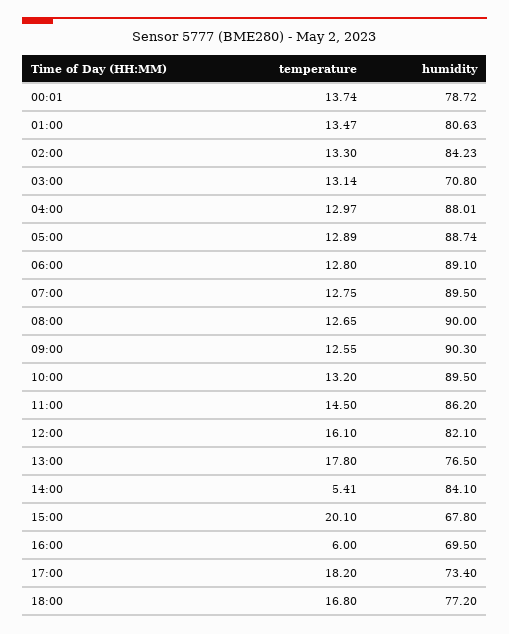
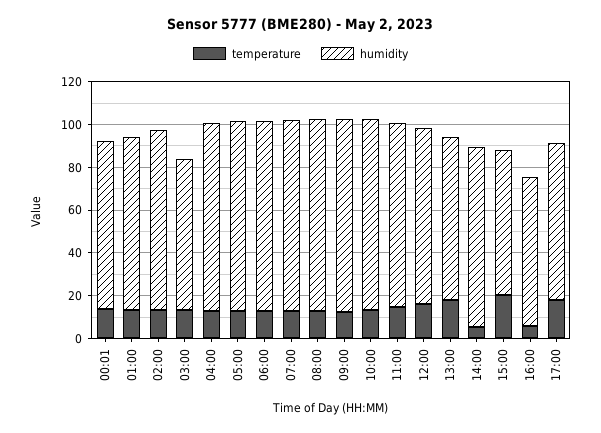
temperature, 18:00: 16.8 -> none
humidity, 18:00: 77.2 -> none

